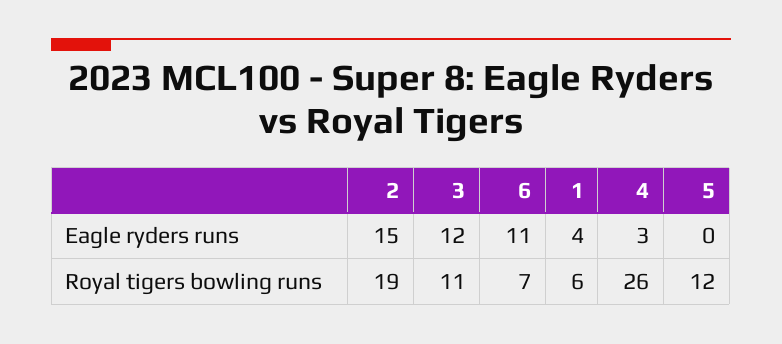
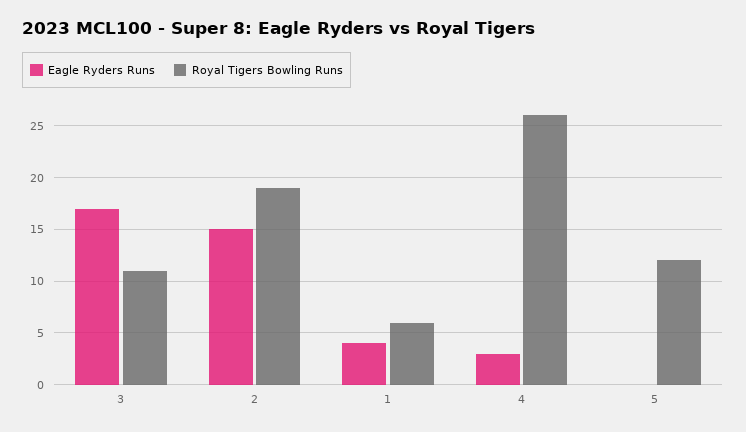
Eagle ryders runs, 3: 12 -> 17
Eagle ryders runs, 6: 11 -> none
Royal tigers bowling runs, 6: 7 -> none

